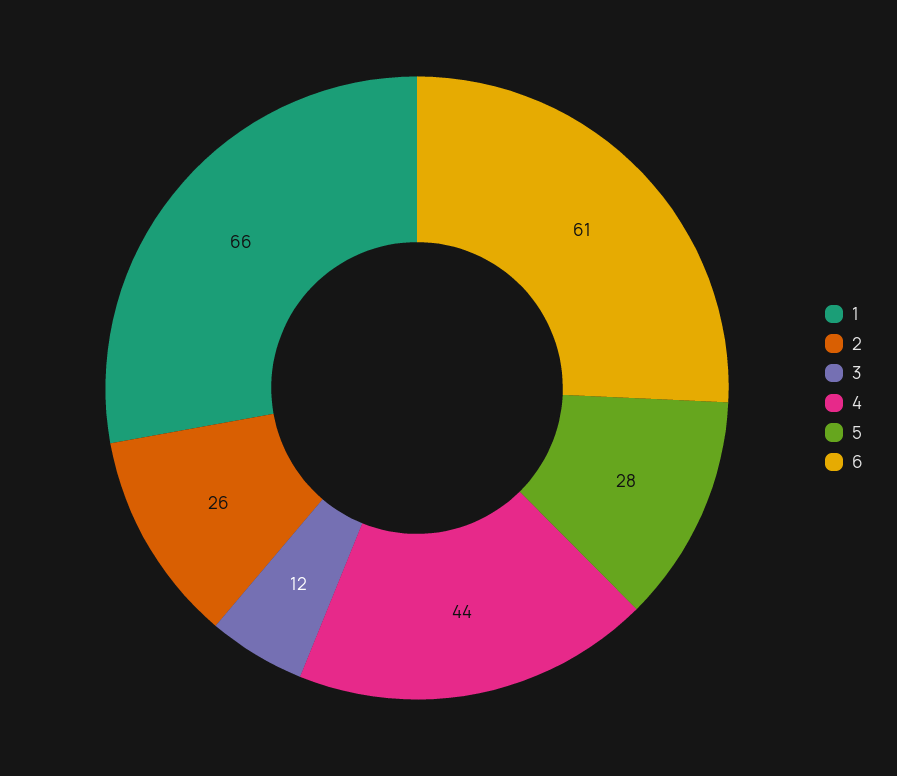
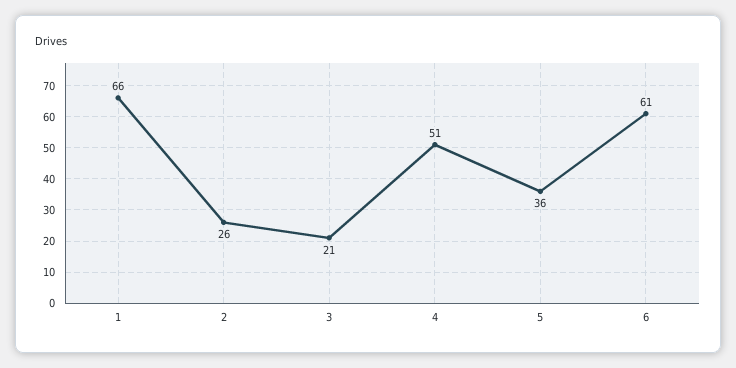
3: 12 -> 21
4: 44 -> 51
5: 28 -> 36

